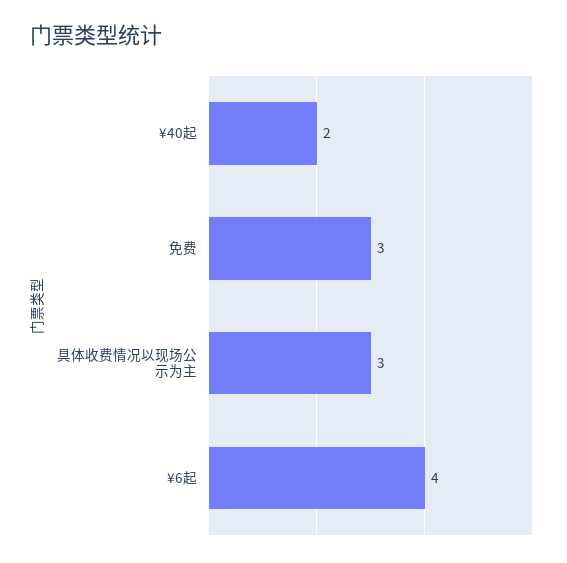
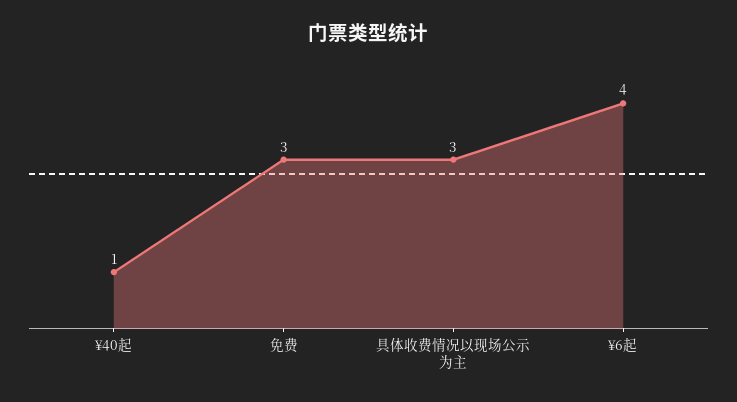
¥40起: 2 -> 1

